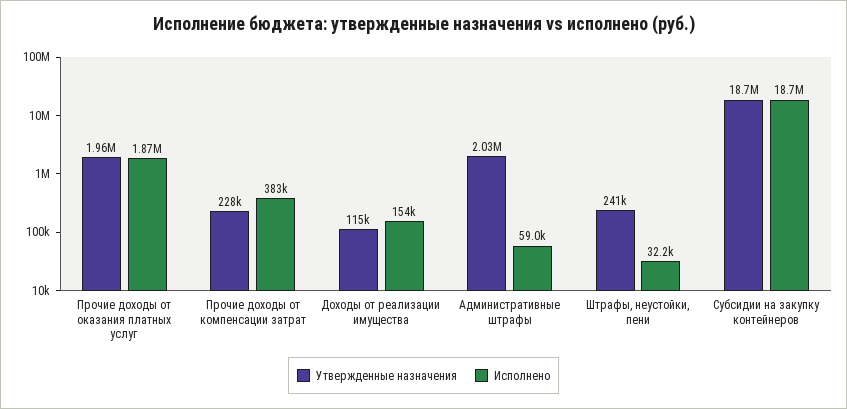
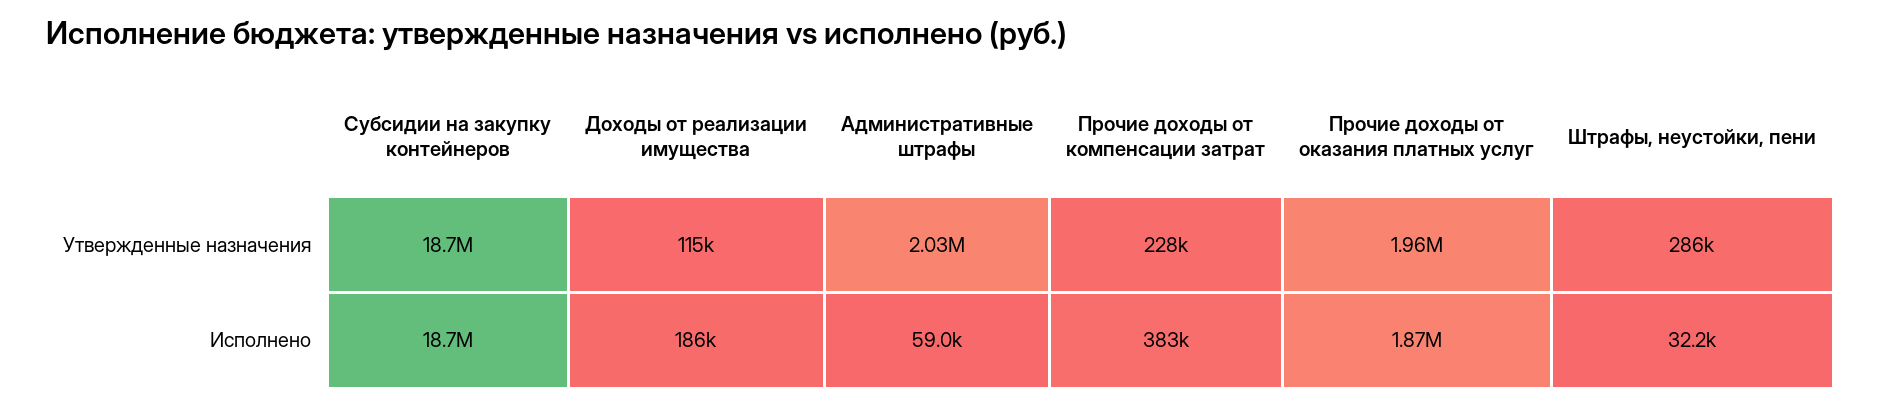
Исполнено, Доходы от реализации имущества: 154000 -> 186000
Утвержденные назначения, Штрафы, неустойки, пени: 241000 -> 286000

